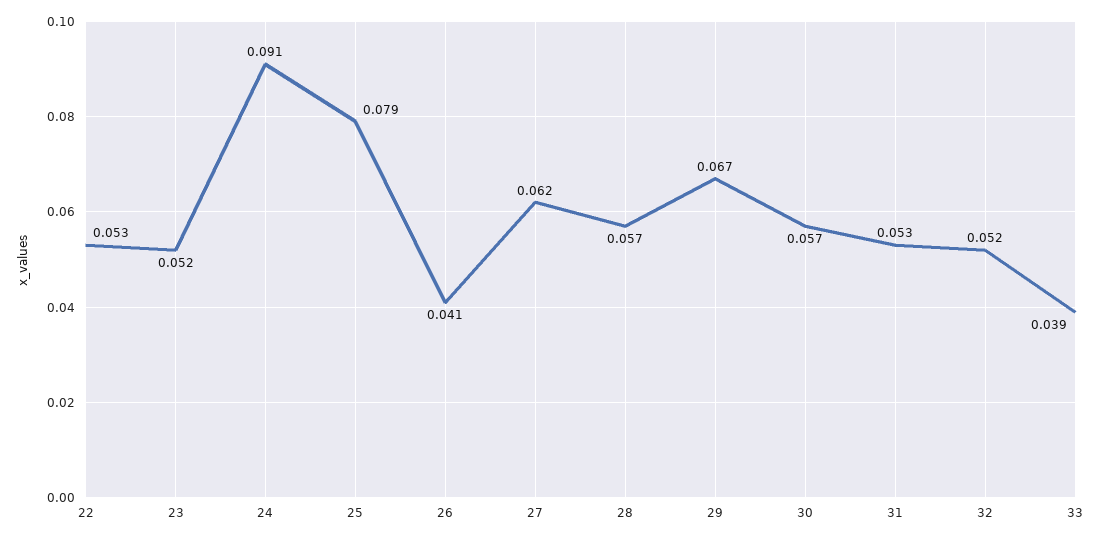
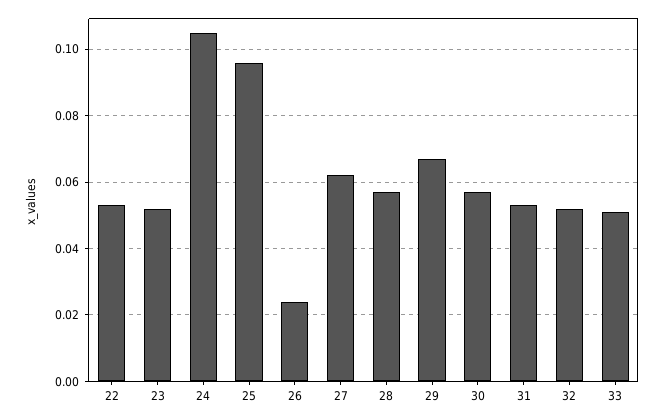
24: 0.091 -> 0.105
25: 0.079 -> 0.095
26: 0.041 -> 0.025
33: 0.039 -> 0.05

